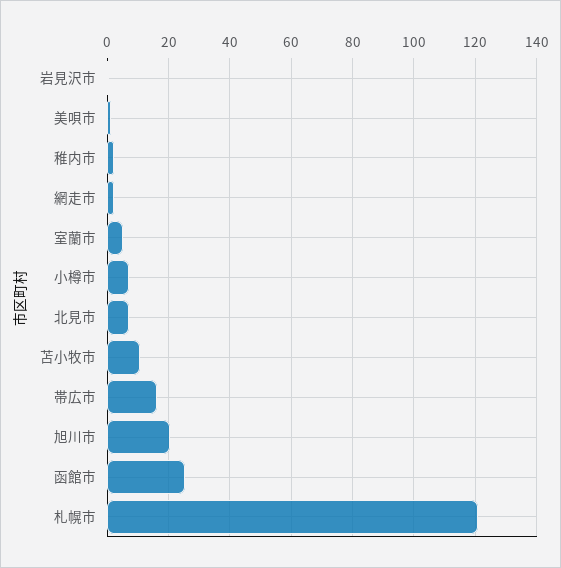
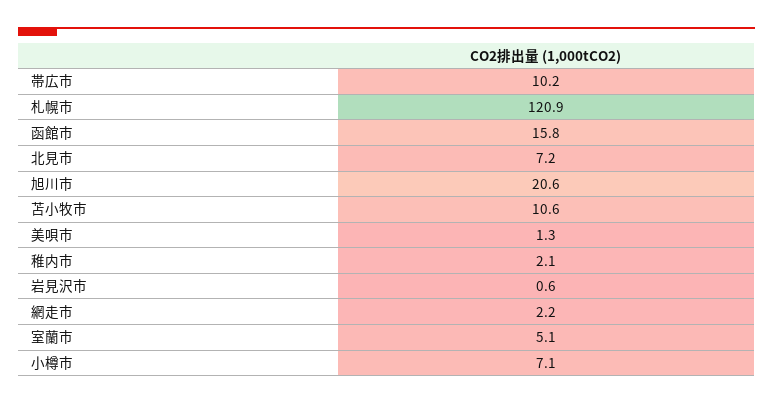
帯広市: 16 -> 10.2
函館市: 26 -> 15.8

